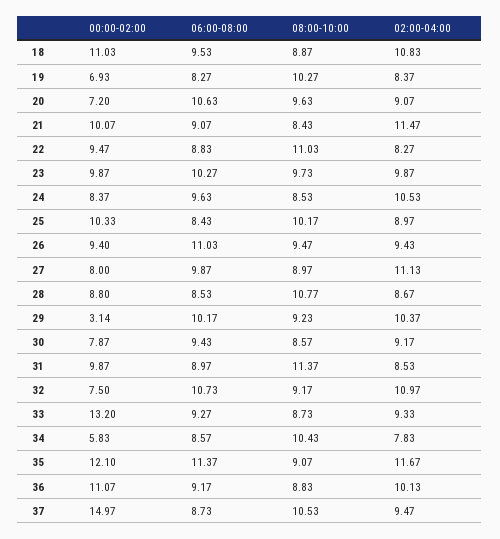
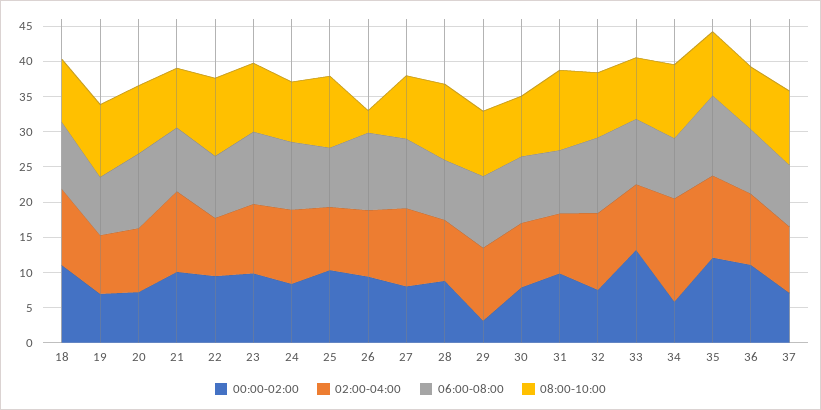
08:00-10:00, 26: 9.47 -> 2.5
02:00-04:00, 34: 7.83 -> 15
00:00-02:00, 37: 14.97 -> 7.5

